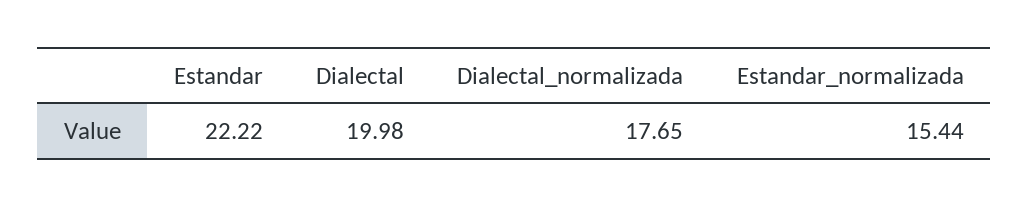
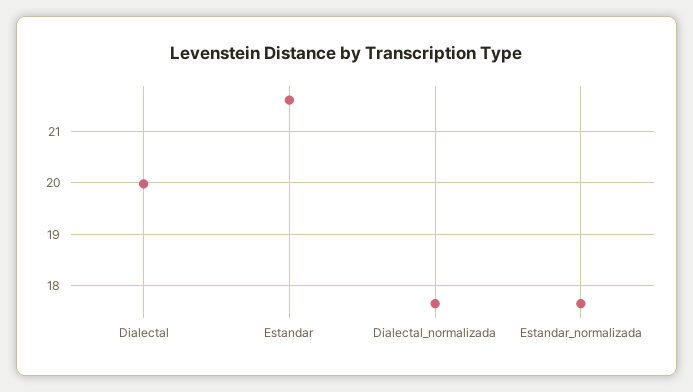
Estandar: 22.22 -> 21.6
Estandar_normalizada: 15.44 -> 17.6

